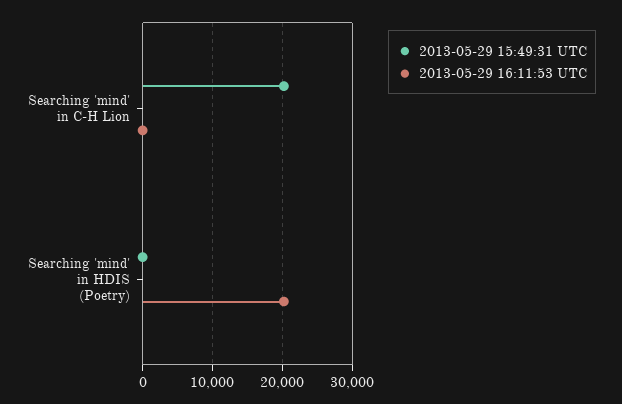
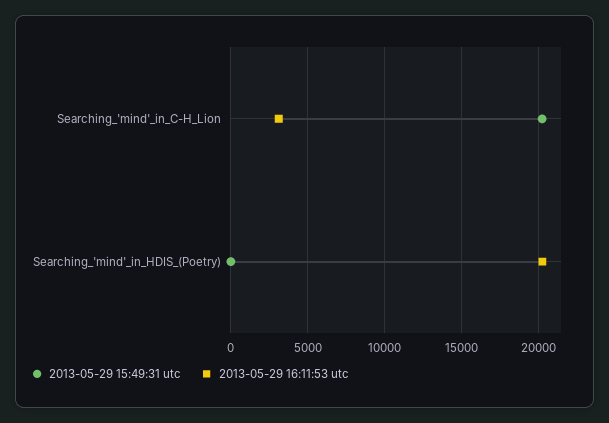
2013-05-29 16:11:53 UTC, Searching 'mind' in C-H Lion: 0 -> 3000

